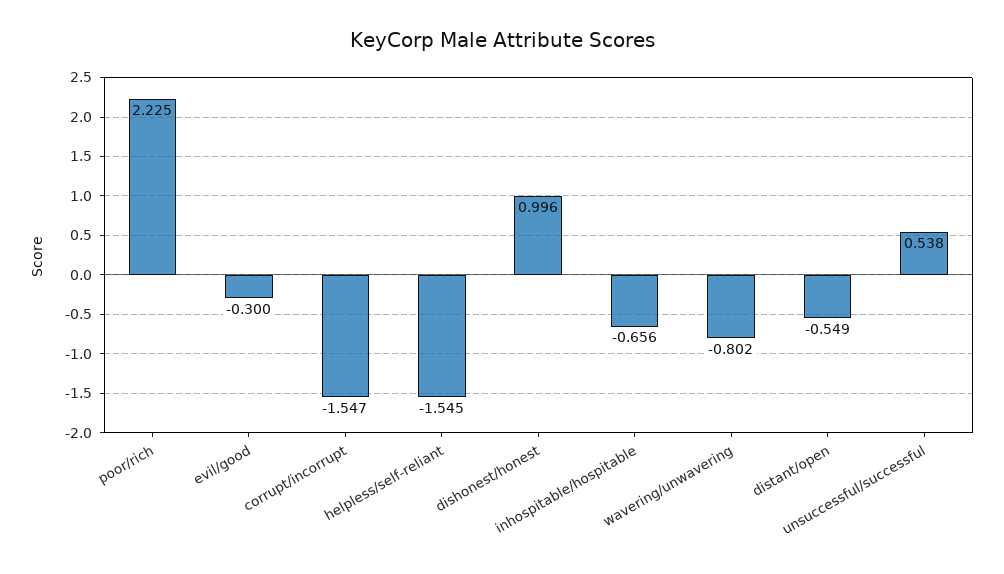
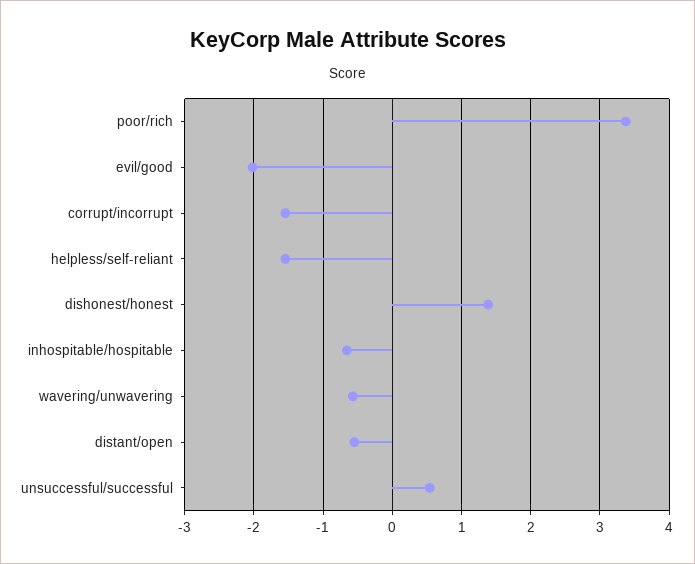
poor/rich: 2.225 -> 3.4
evil/good: -0.3 -> -2
dishonest/honest: 0.996 -> 1.4
wavering/unwavering: -0.802 -> -0.6

